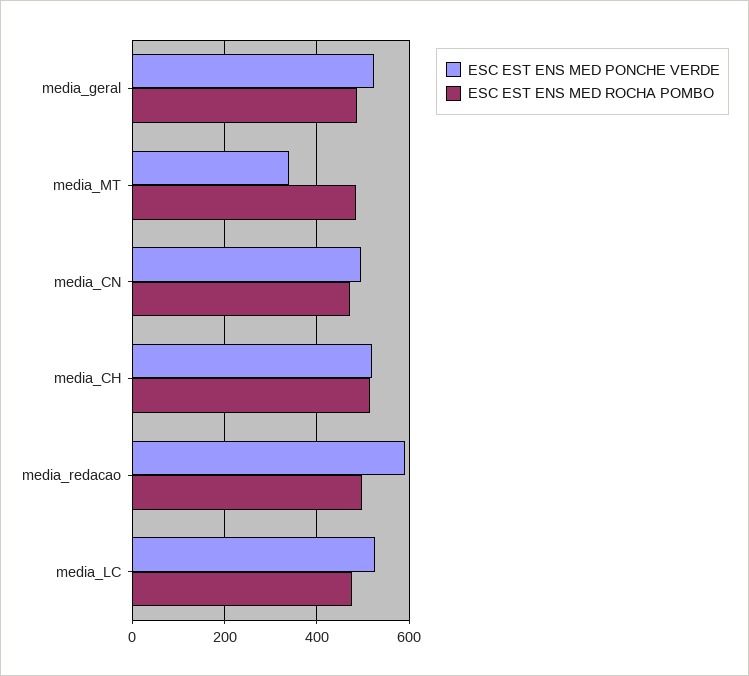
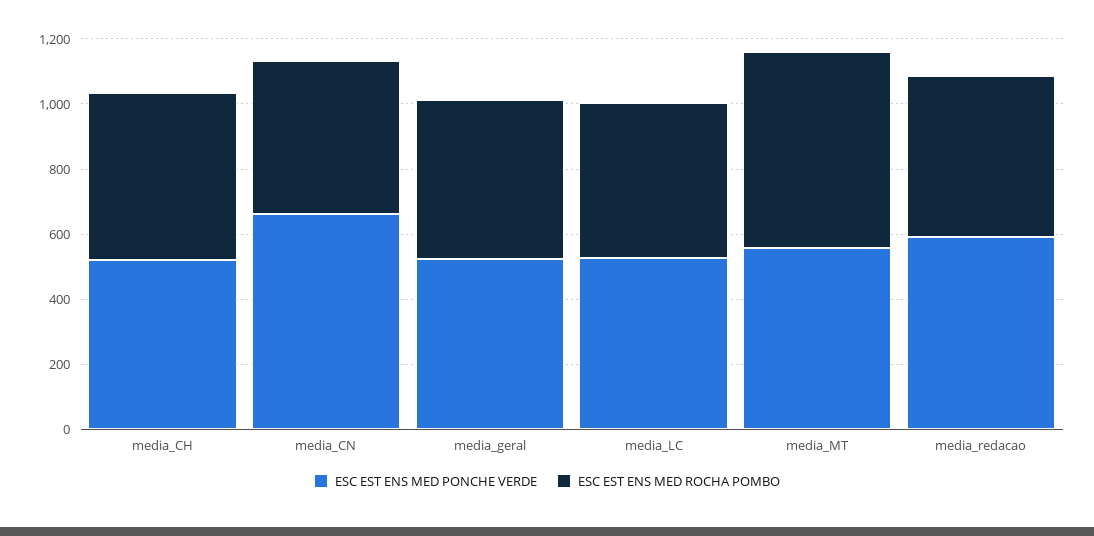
ESC EST ENS MED PONCHE VERDE, media_MT: 340 -> 550
ESC EST ENS MED ROCHA POMBO, media_MT: 480 -> 600
ESC EST ENS MED PONCHE VERDE, media_CN: 500 -> 650

